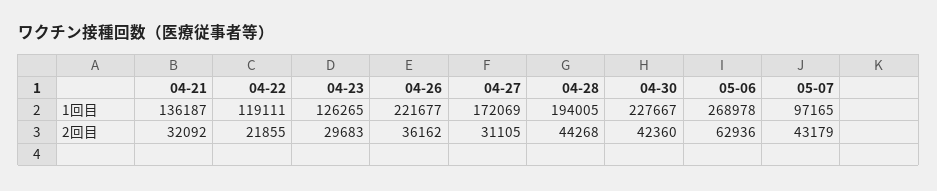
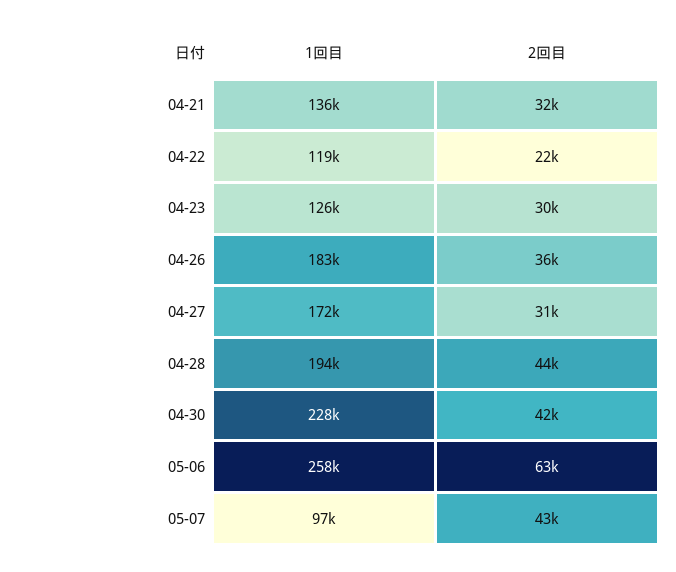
04-26, 1回目: 221677 -> 183000
05-06, 1回目: 268978 -> 258000

